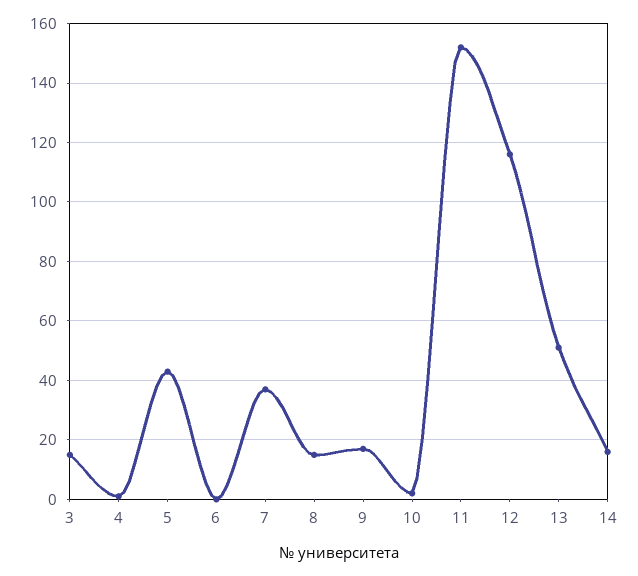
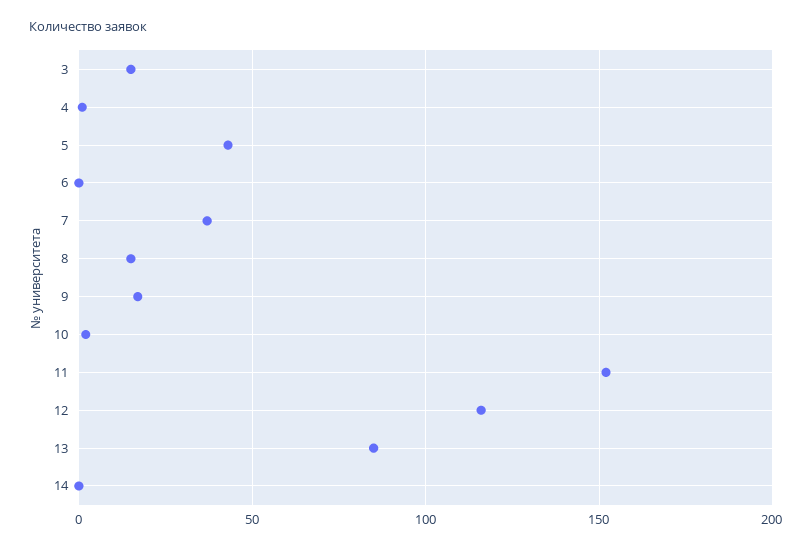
13: 50 -> 85
14: 15 -> 0

